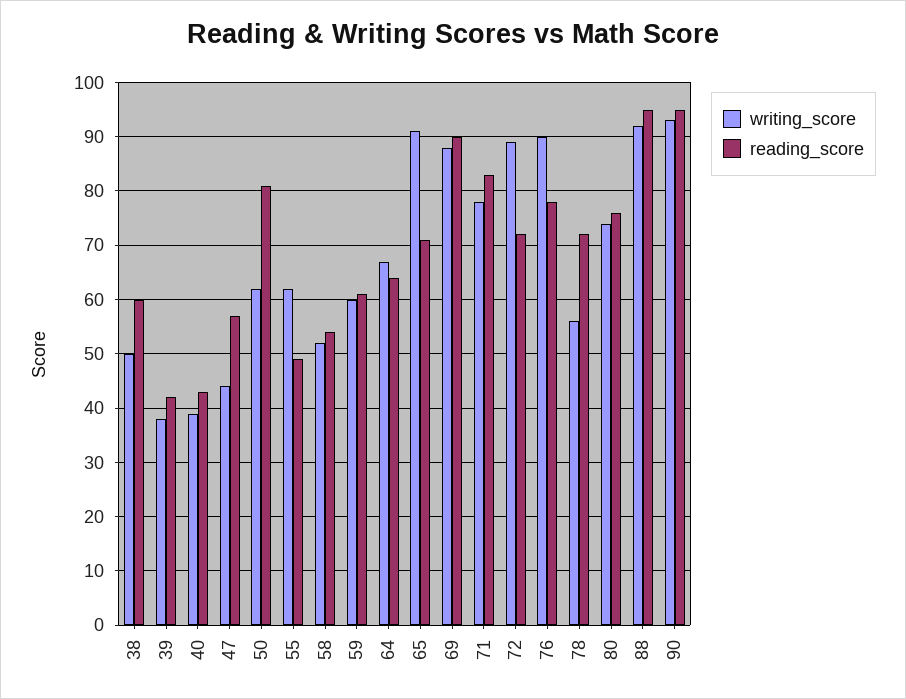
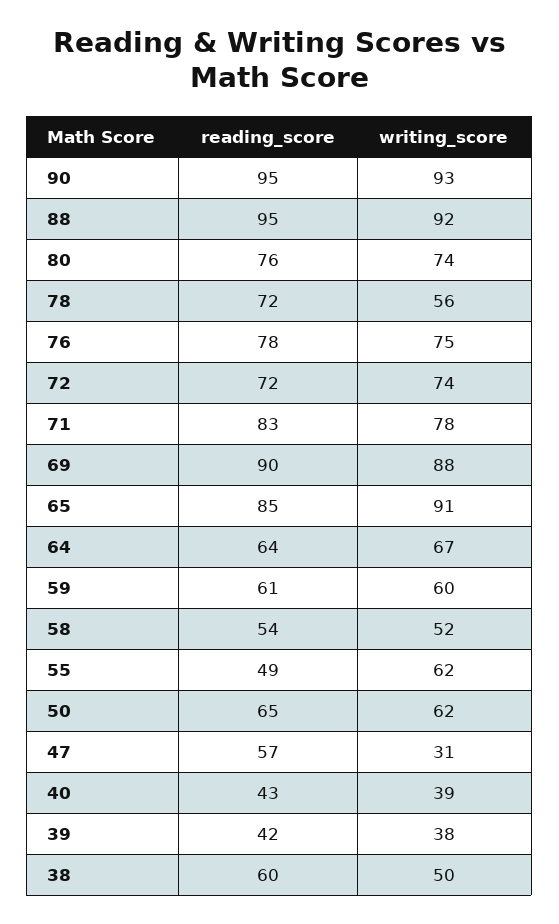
writing_score, 47: 45 -> 31
reading_score, 50: 80 -> 65
reading_score, 65: 70 -> 85
writing_score, 72: 90 -> 74
writing_score, 76: 90 -> 75

